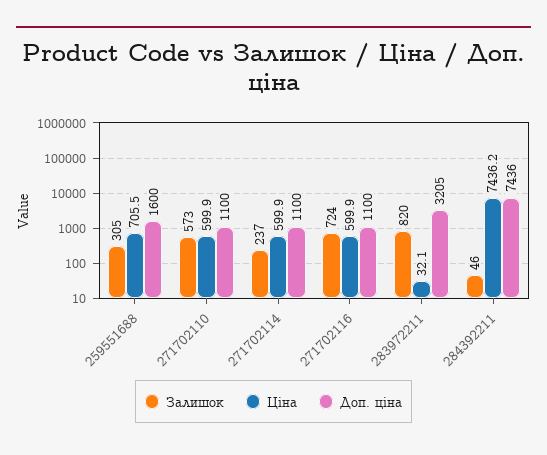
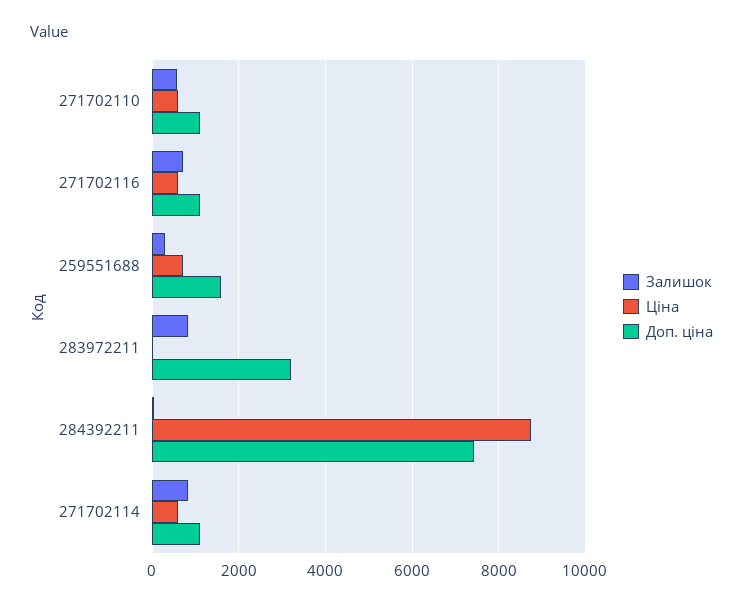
Залишок, 271702114: 237 -> 800
Ціна, 284392211: 7436.2 -> 8800

